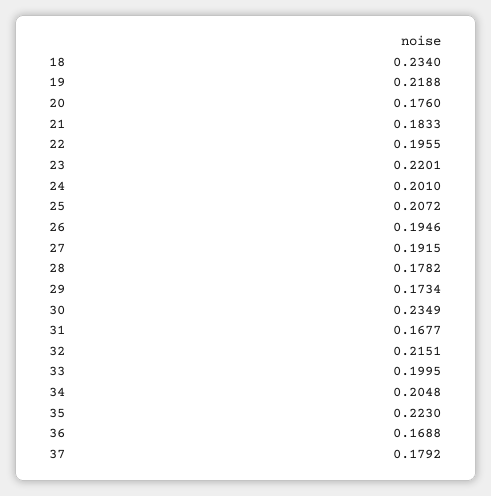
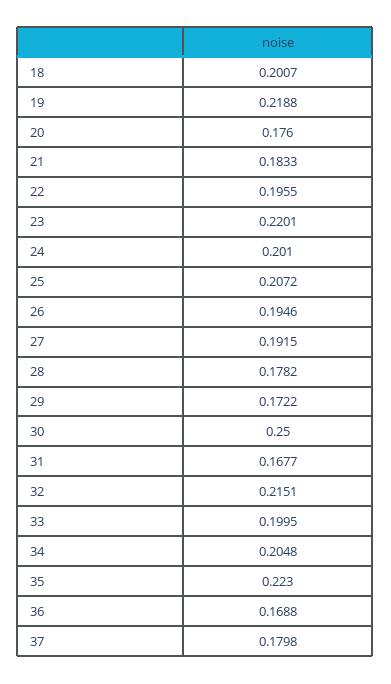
18: 0.234 -> 0.2007
29: 0.1734 -> 0.1722
30: 0.2349 -> 0.25
37: 0.1792 -> 0.1798

